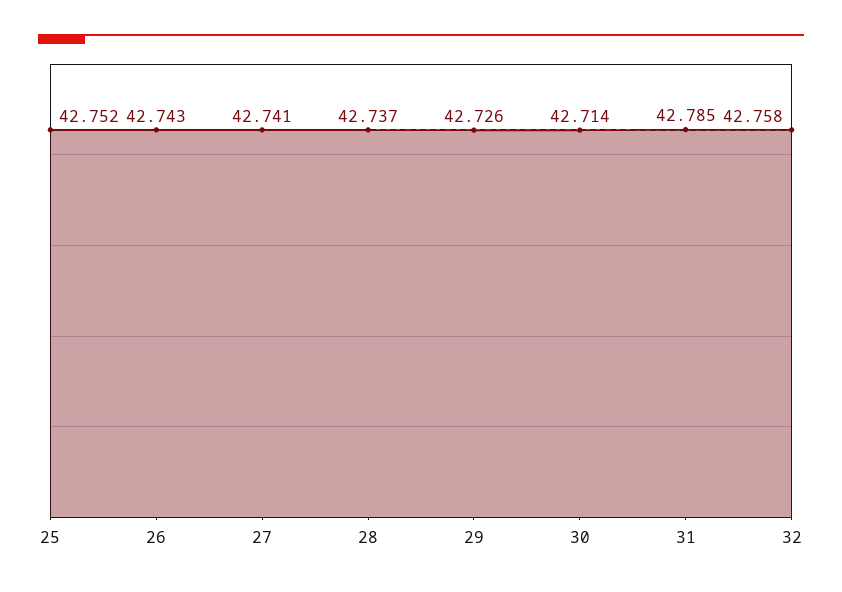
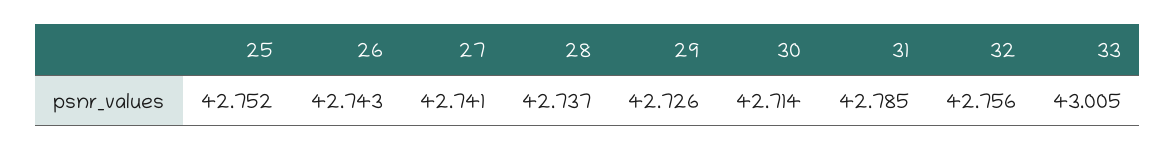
32: 42.758 -> 42.756
33: none -> 43.005

